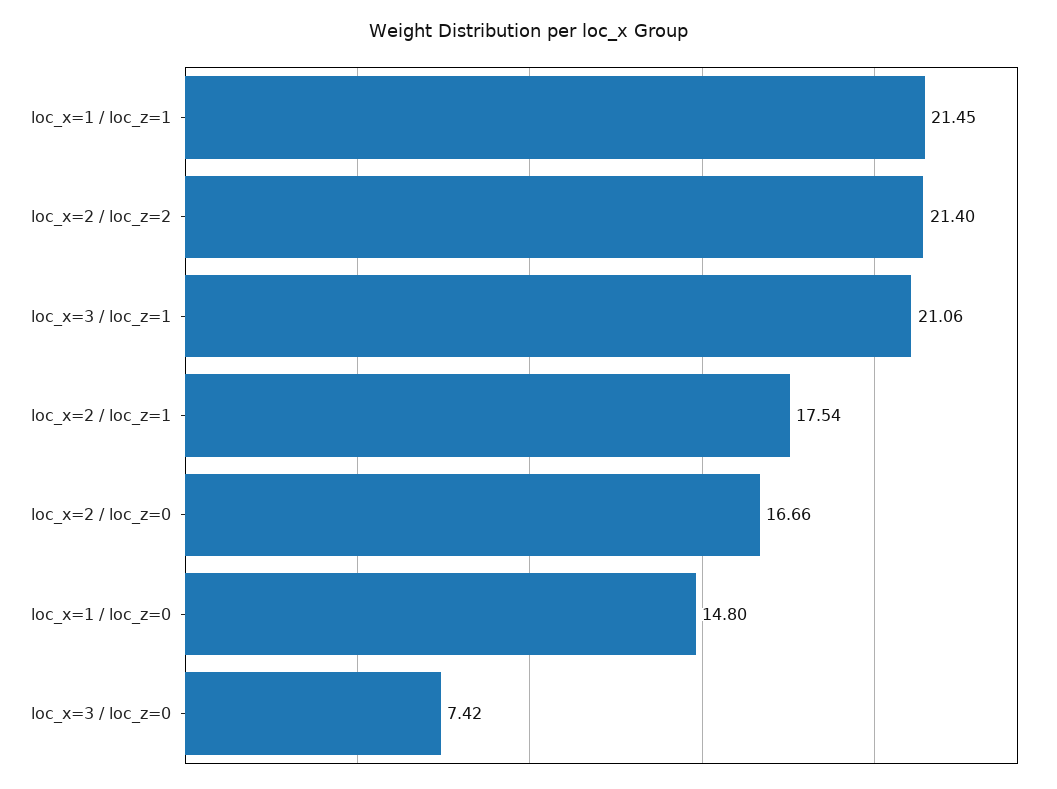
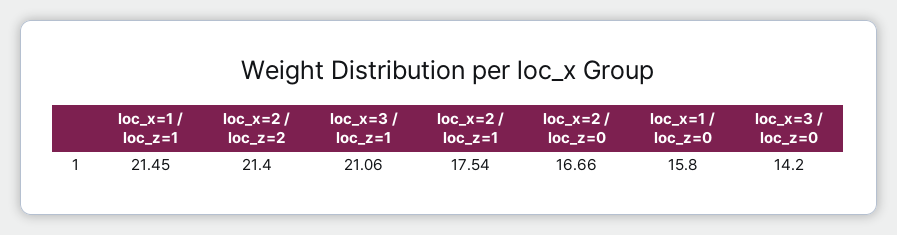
loc_x=1 / loc_z=0: 14.8 -> 15.8
loc_x=3 / loc_z=0: 7.42 -> 14.2

